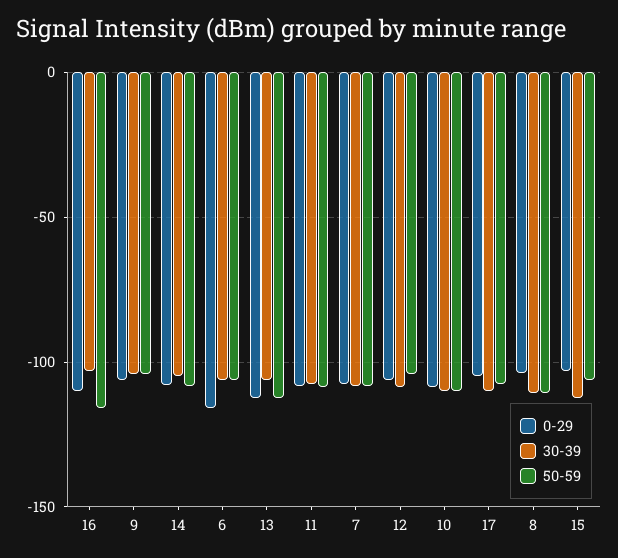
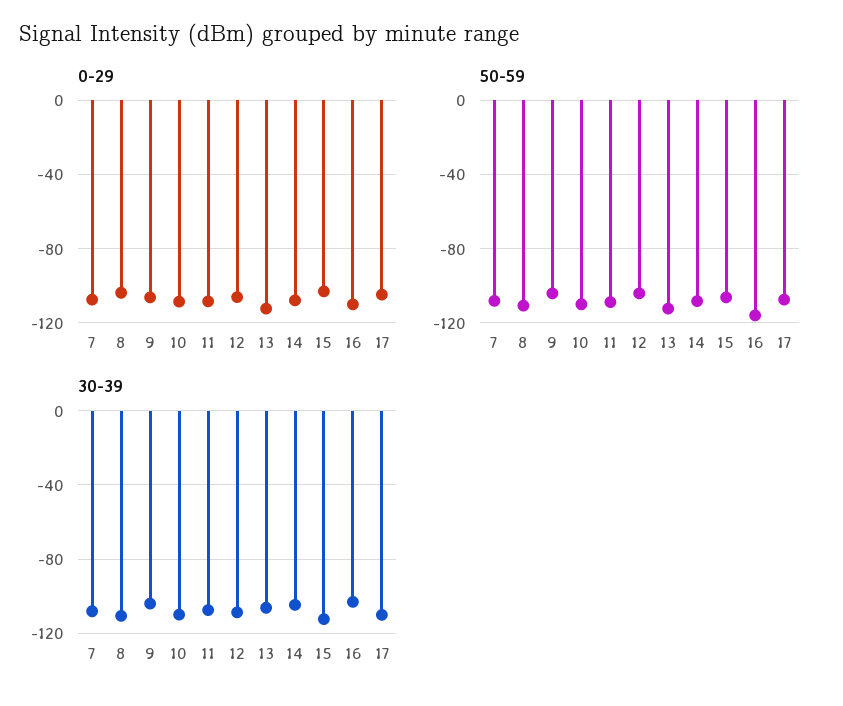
0-29, 6: -115 -> none
30-39, 6: -105 -> none
50-59, 6: -105 -> none

